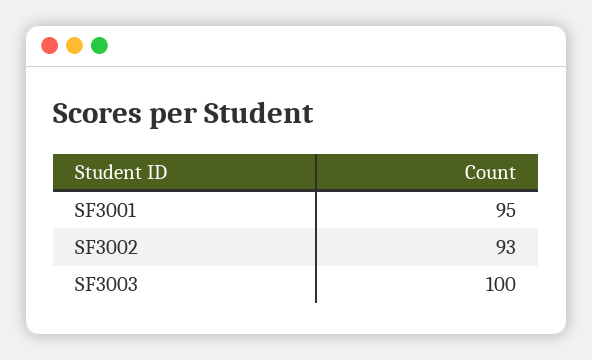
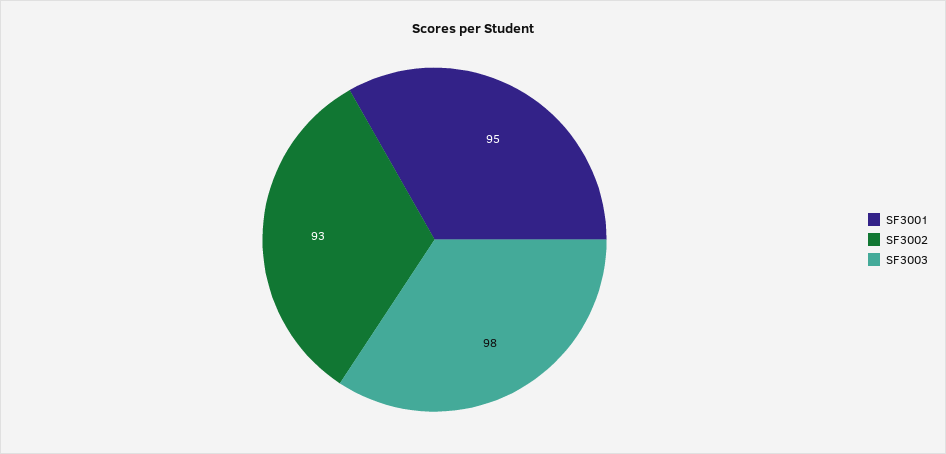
SF3003: 100 -> 98

